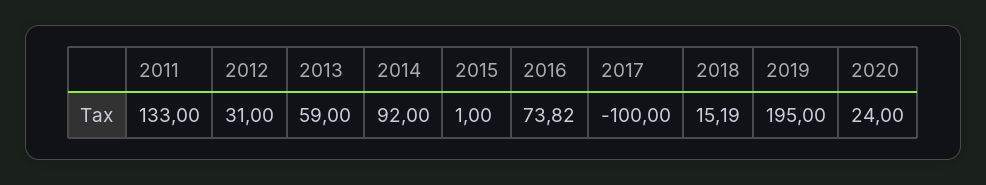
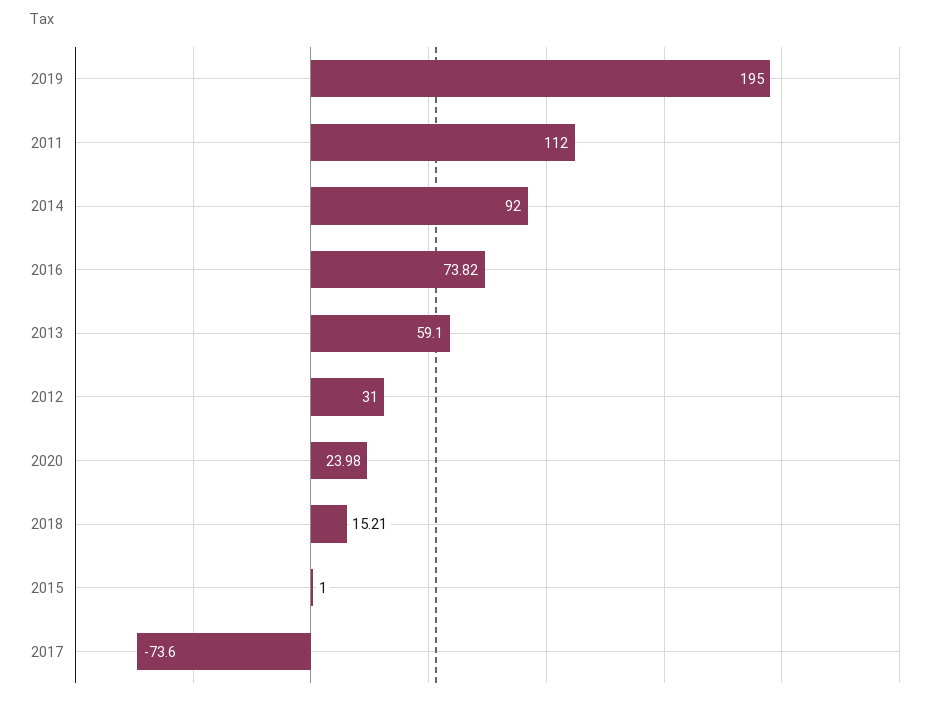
2011: 133 -> 112
2013: 59 -> 59.1
2017: -100 -> -73.6
2018: 15.19 -> 15.21
2020: 24 -> 23.98

